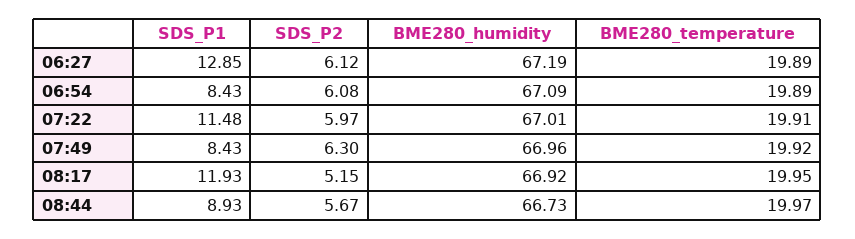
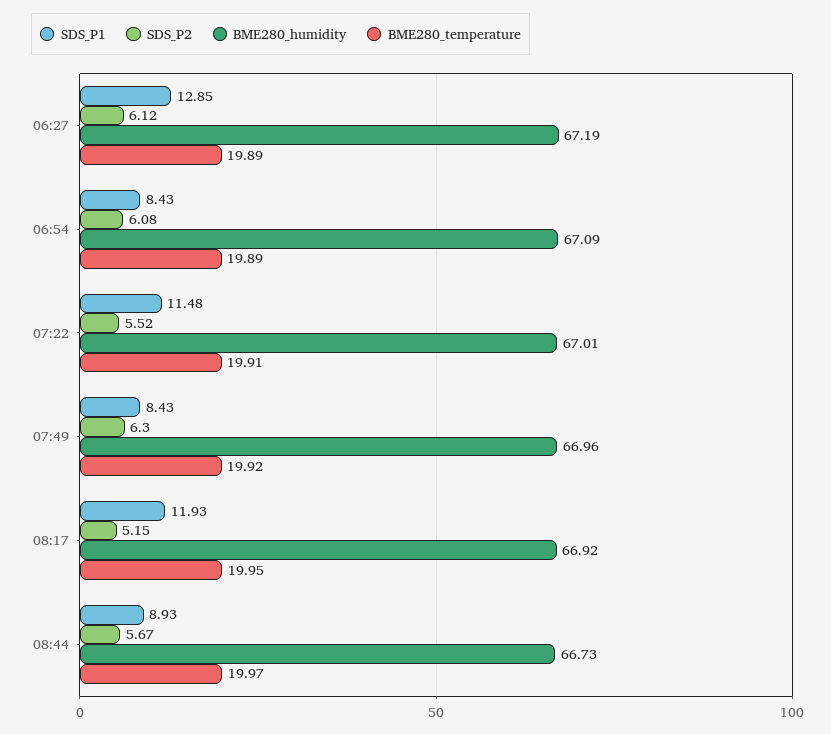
SDS_P2, 07:22: 5.97 -> 5.52

